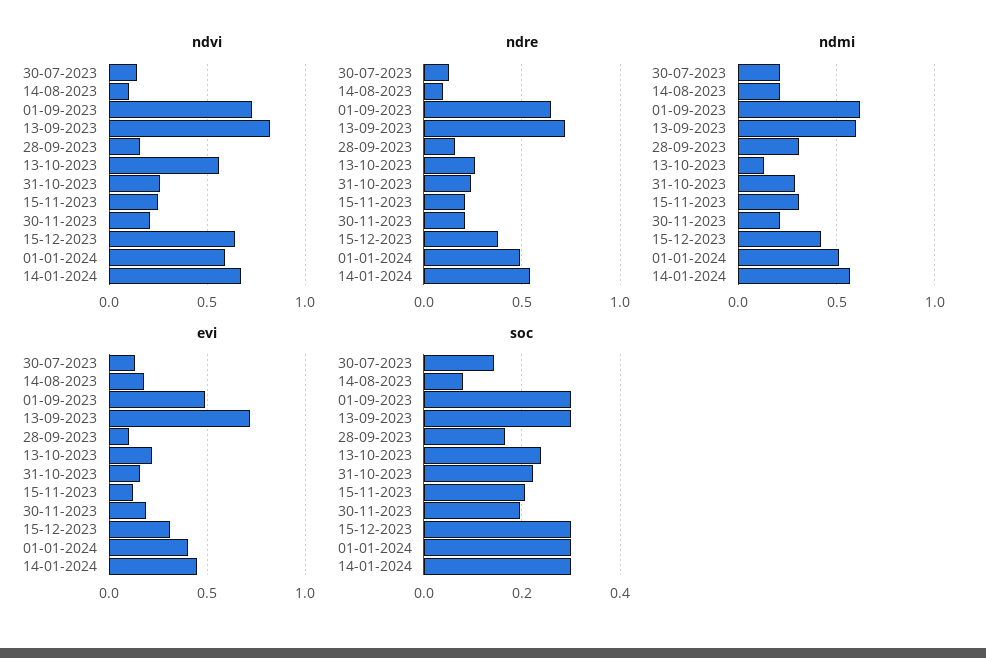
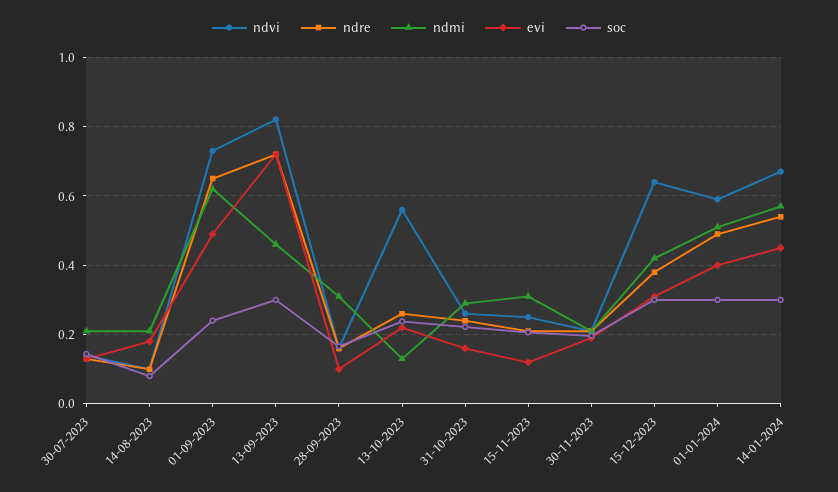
ndmi, 13-09-2023: 0.6 -> 0.46
soc, 01-09-2023: 0.3 -> 0.24

